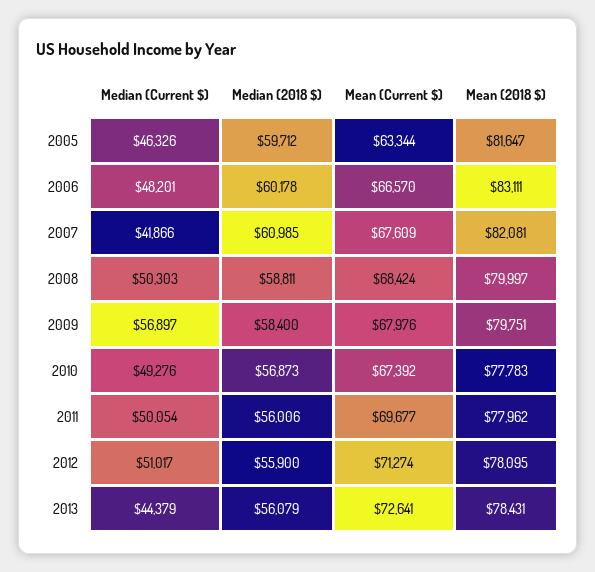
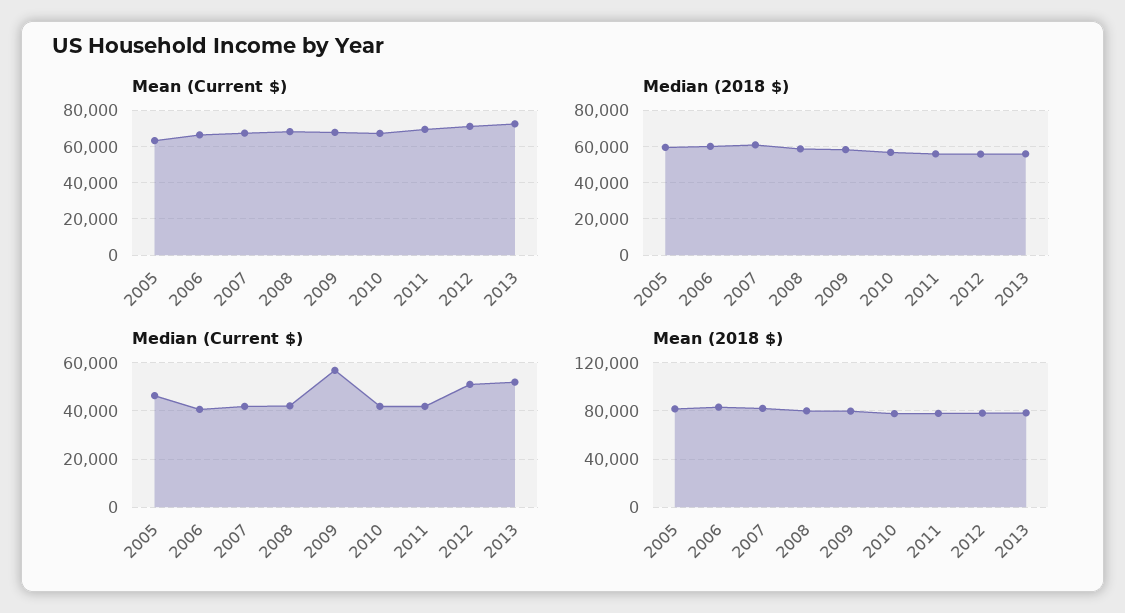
Median (Current $), 2006: 48201 -> 40000
Median (Current $), 2008: 50303 -> 42500
Median (Current $), 2010: 49276 -> 42500
Median (Current $), 2011: 50054 -> 42500
Median (Current $), 2013: 44379 -> 52500

